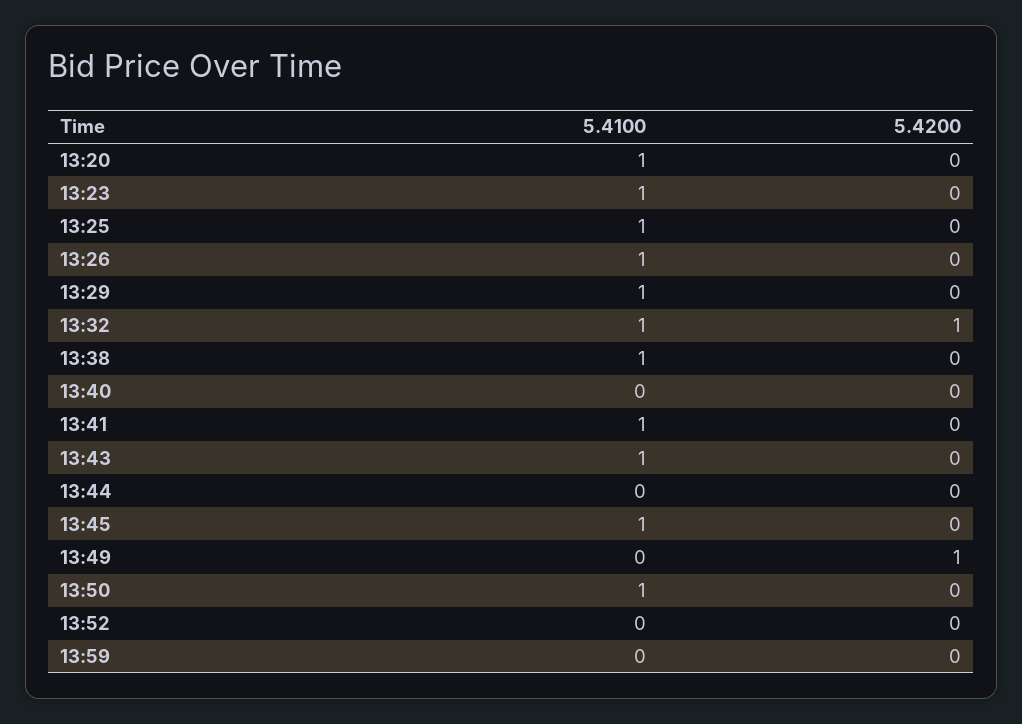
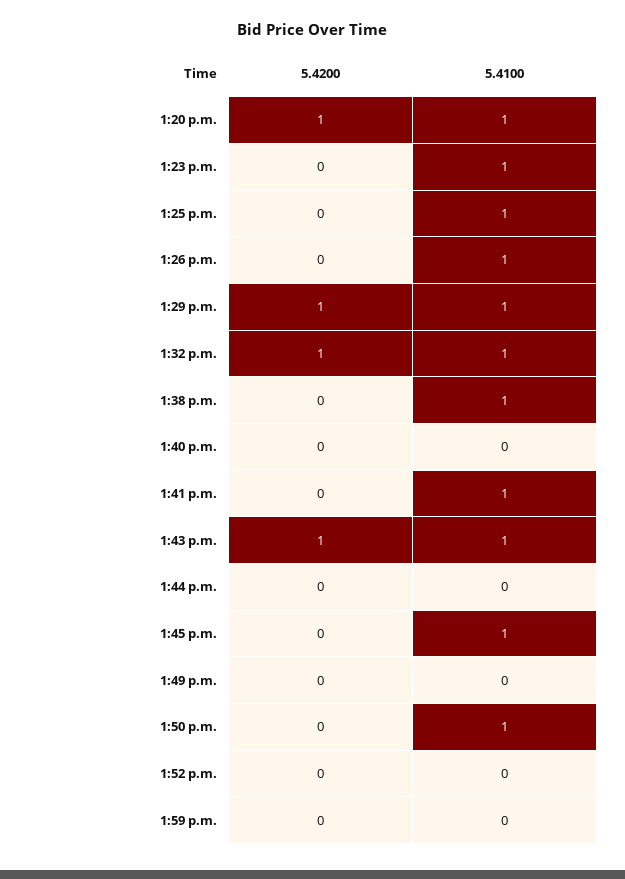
5.4200, 13:20: 0 -> 1
5.4200, 13:29: 0 -> 1
5.4200, 13:43: 0 -> 1
5.4200, 13:49: 1 -> 0

